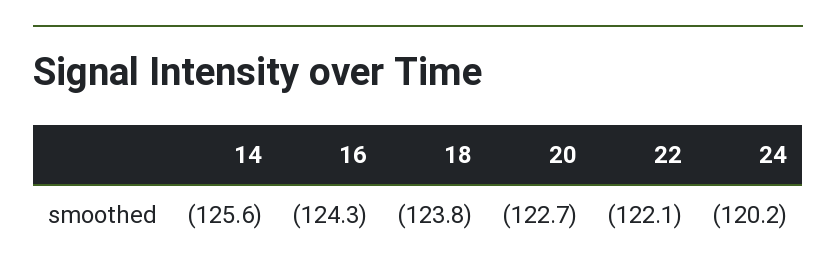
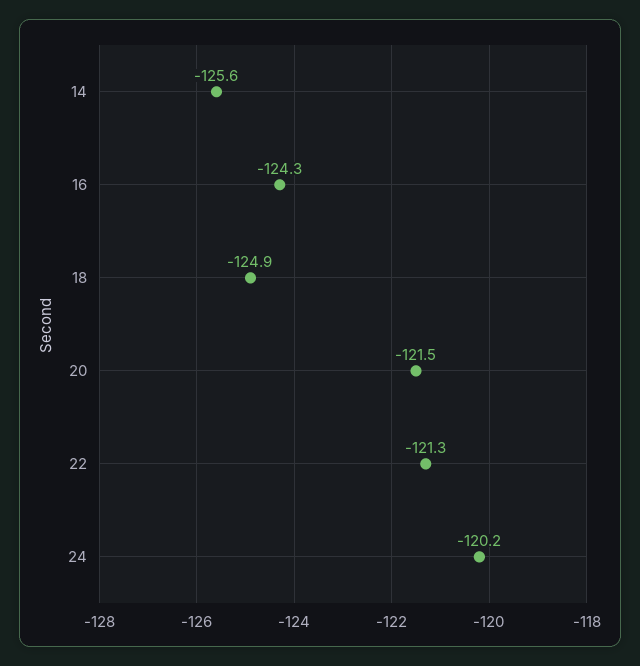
18: -123.8 -> -124.9
20: -122.7 -> -121.5
22: -122.1 -> -121.3

